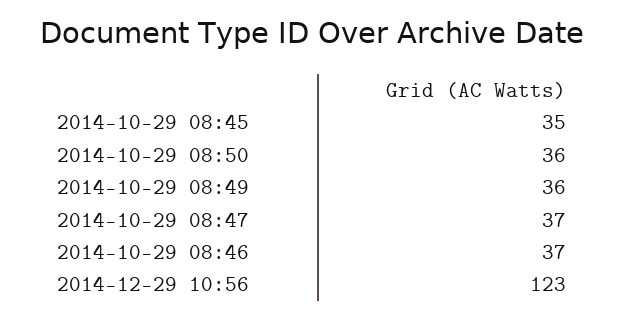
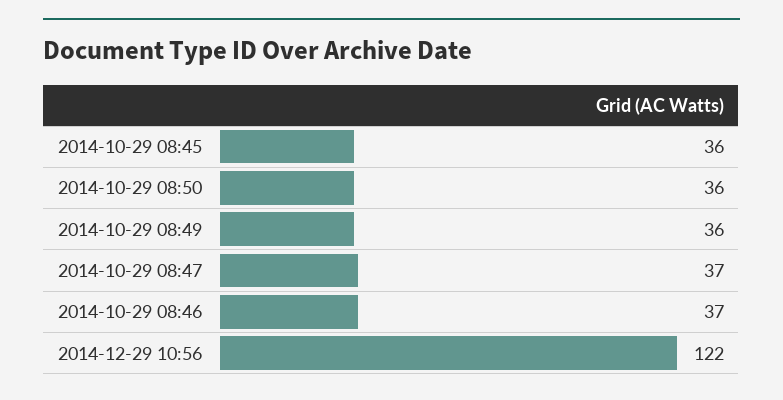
2014-10-29 08:45: 35 -> 36
2014-12-29 10:56: 123 -> 122

